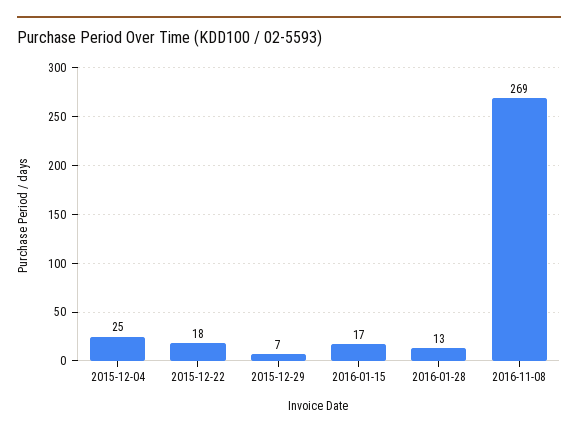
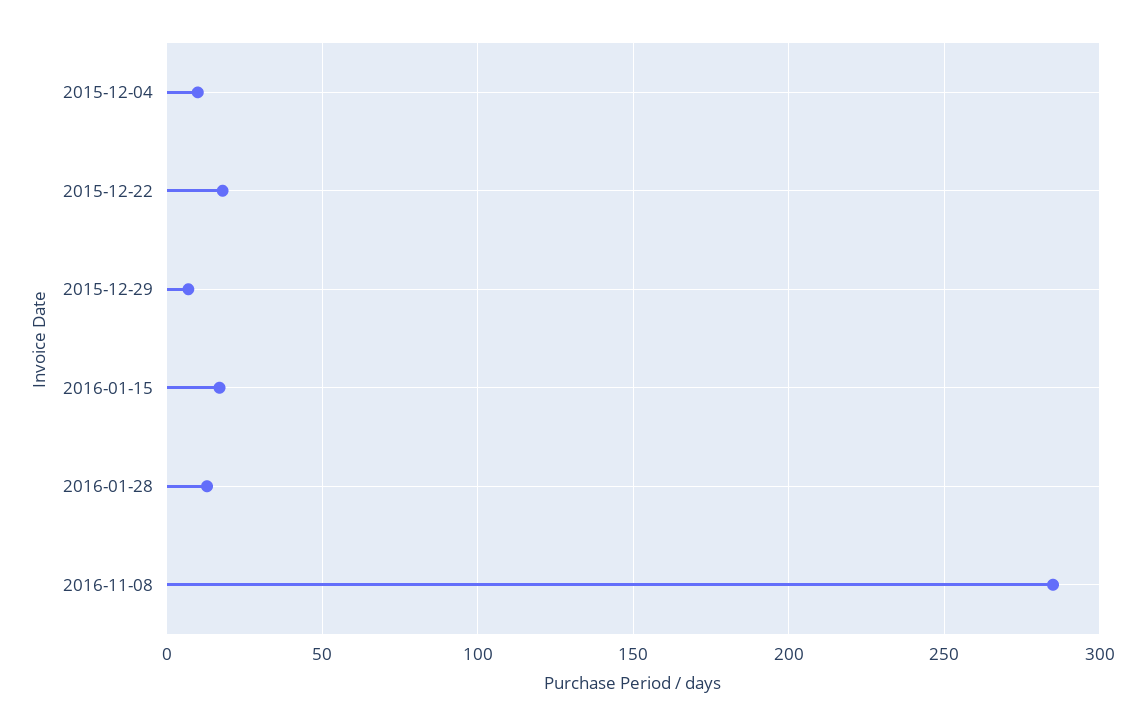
2015-12-04: 25 -> 10
2016-11-08: 269 -> 285

